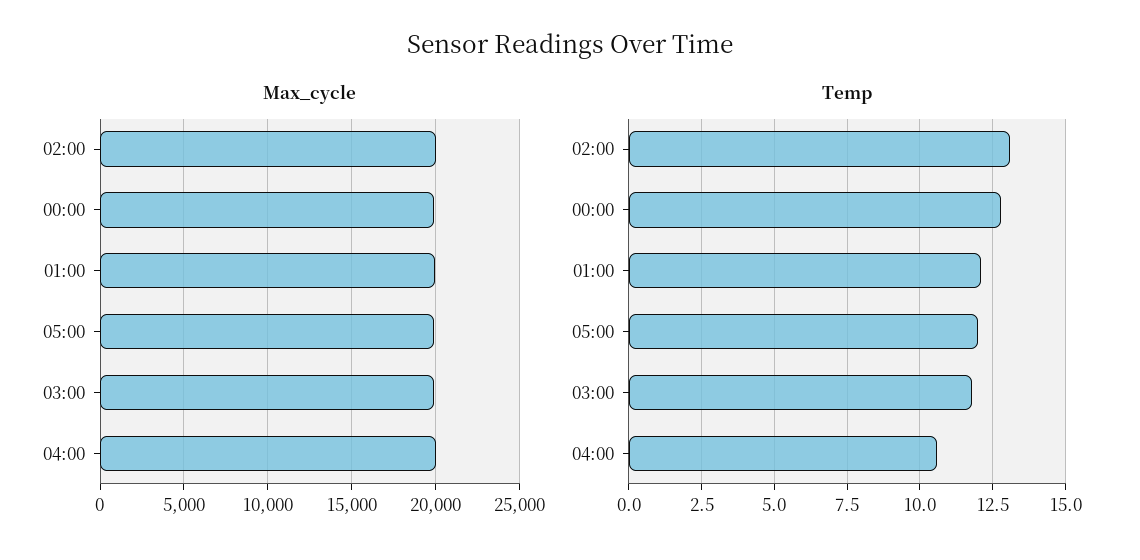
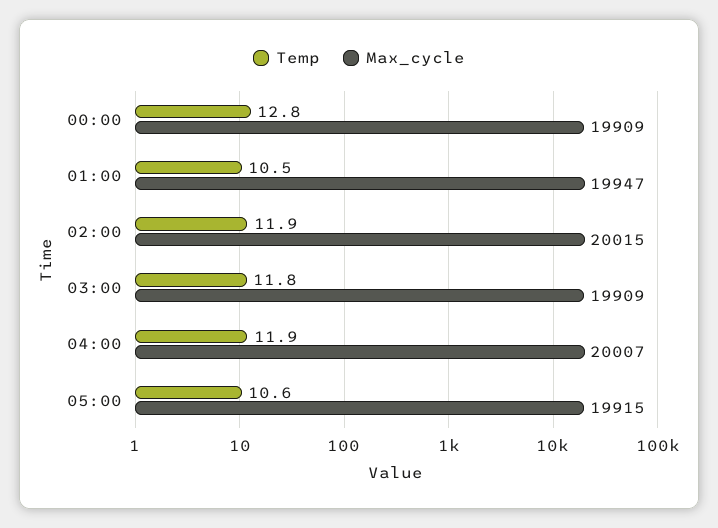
Temp, 02:00: 13 -> 11.9
Temp, 01:00: 12 -> 10.5
Temp, 05:00: 12 -> 10.6
Temp, 04:00: 10.5 -> 11.9

